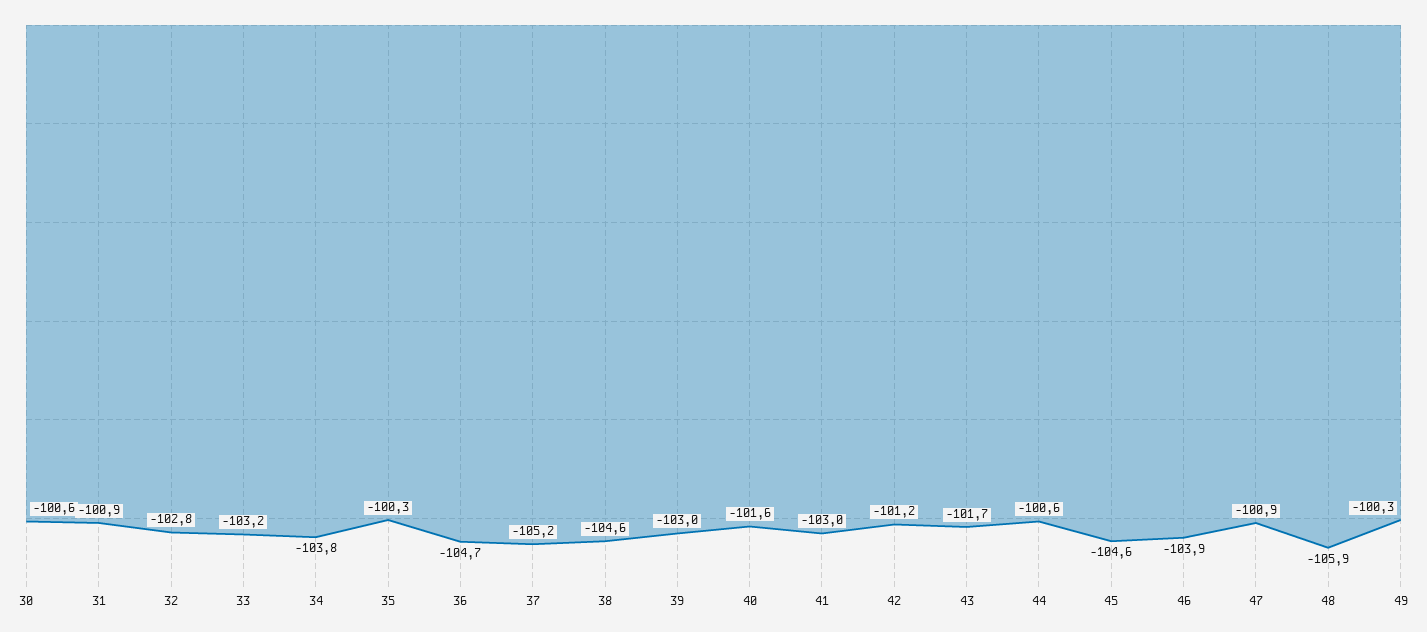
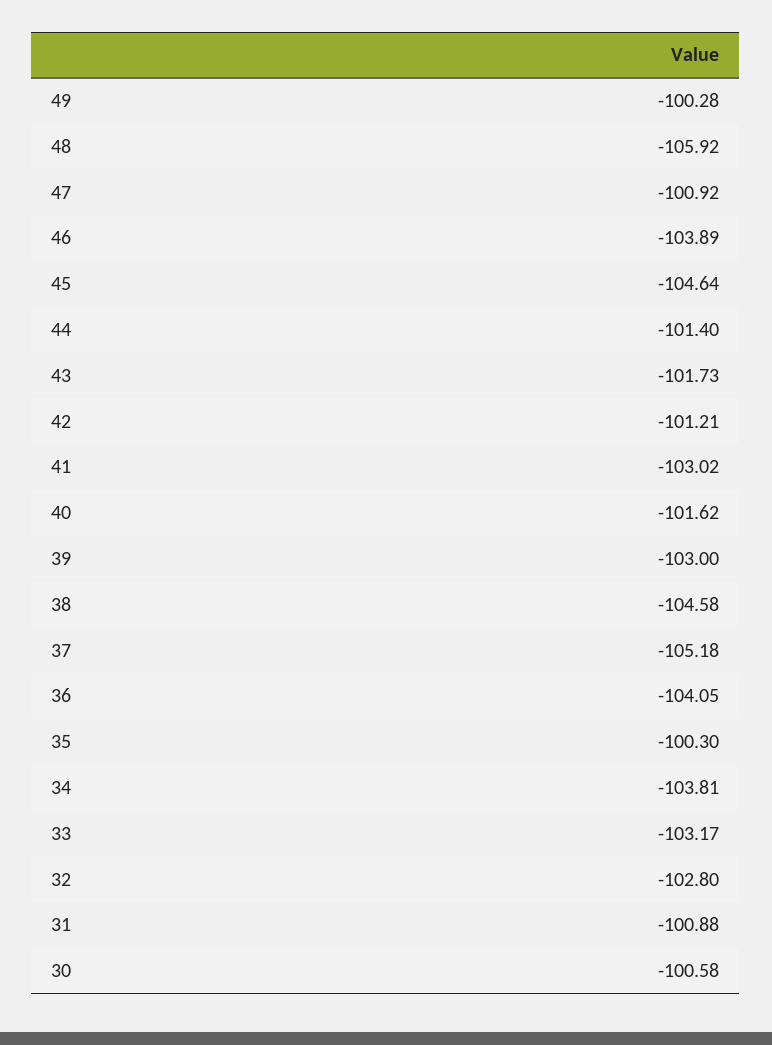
36: -104.7 -> -104.05
44: -100.6 -> -101.4

